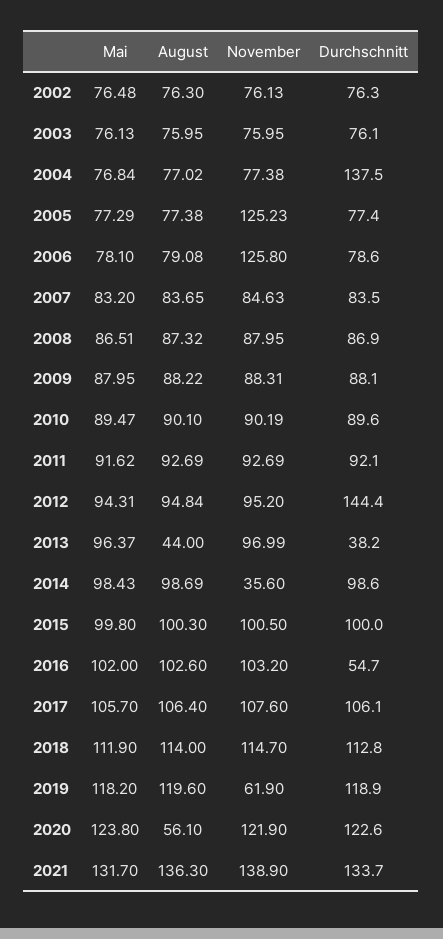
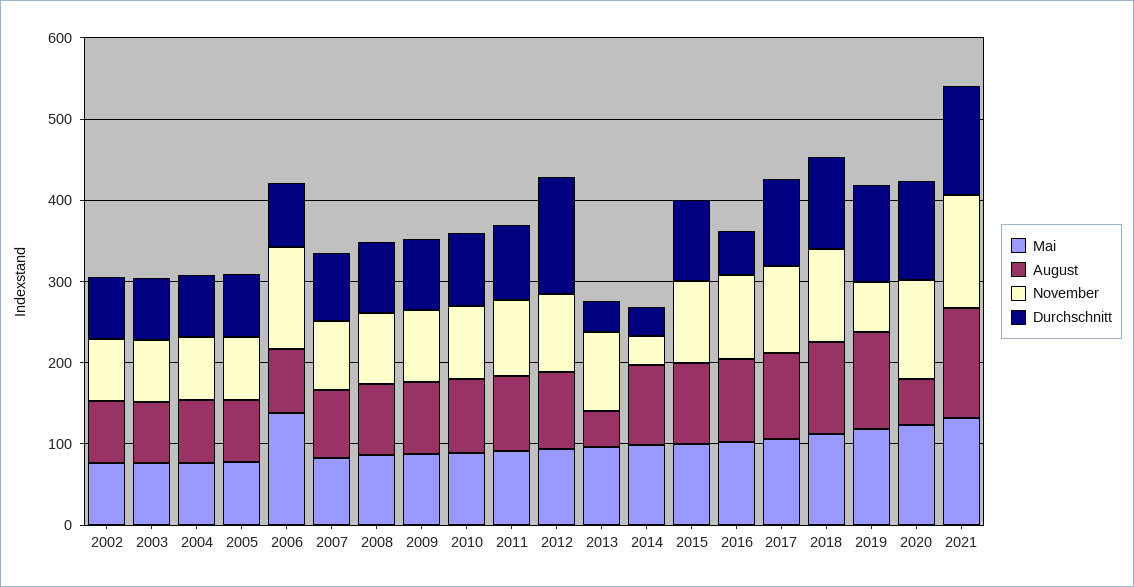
Durchschnitt, 2004: 137.5 -> 80
November, 2005: 125.23 -> 80
Mai, 2006: 78.1 -> 140
Durchschnitt, 2014: 98.6 -> 40

